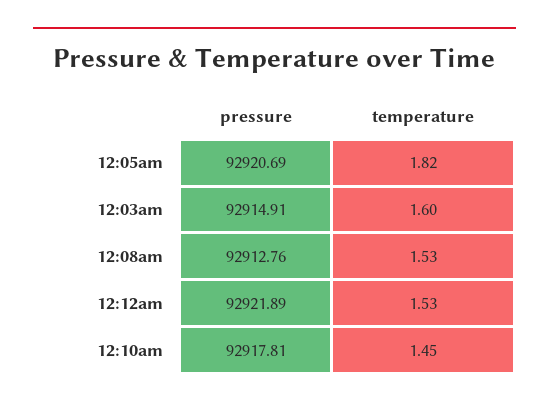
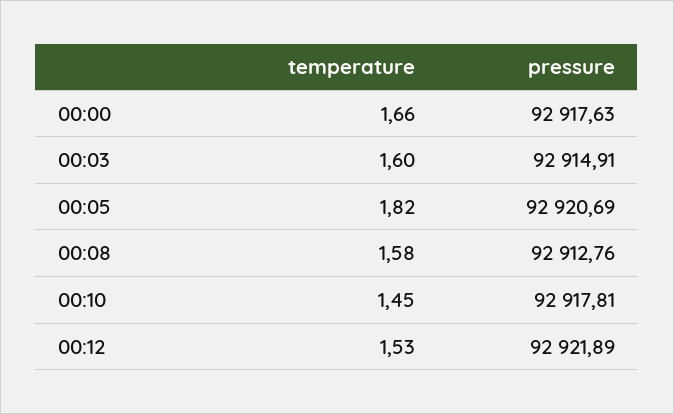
temperature, 12:08am: 1.53 -> 1.58
temperature, 00:00: none -> 1.66
pressure, 00:00: none -> 92917.63

